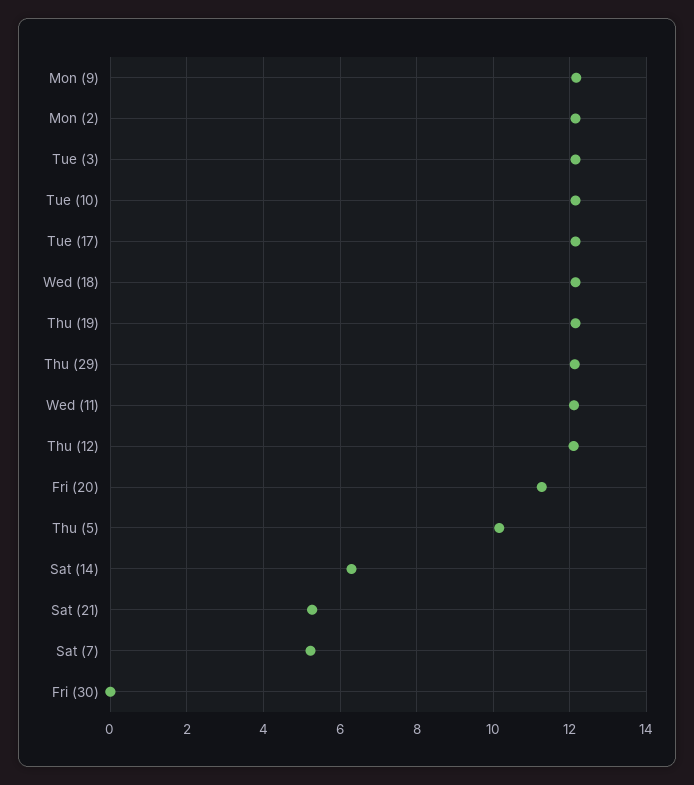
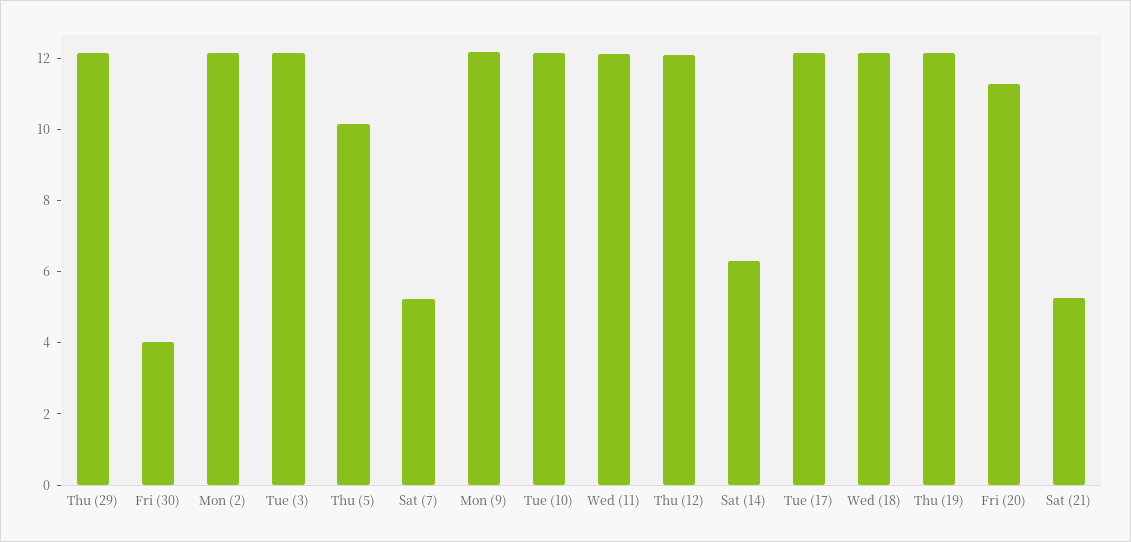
Fri (30): 0 -> 4

